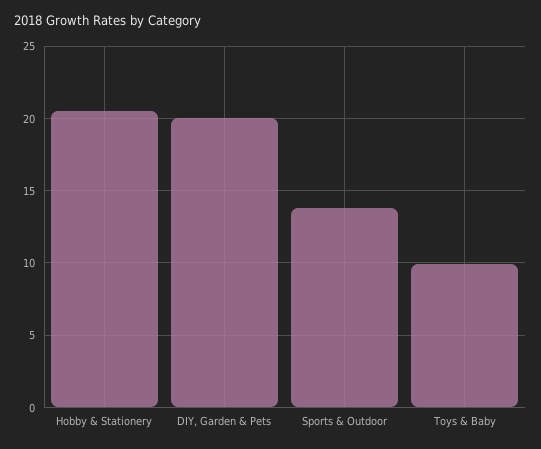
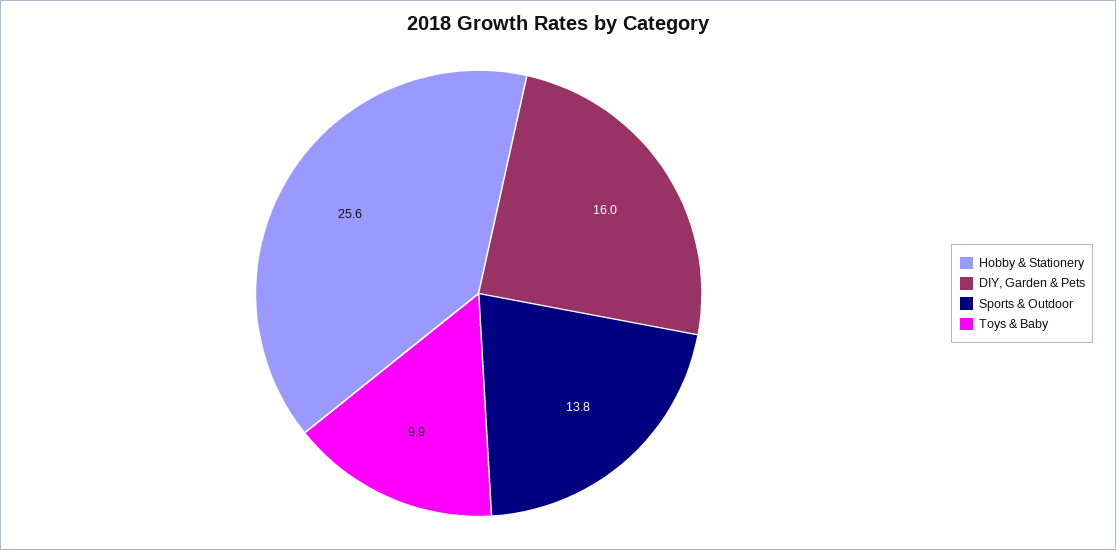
Hobby & Stationery: 20.5 -> 25.6
DIY, Garden & Pets: 20 -> 16

